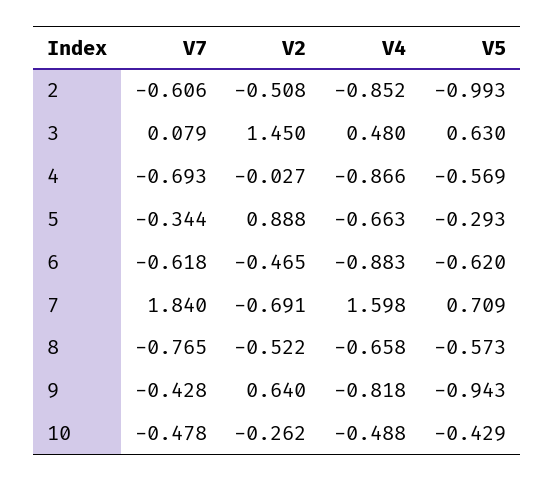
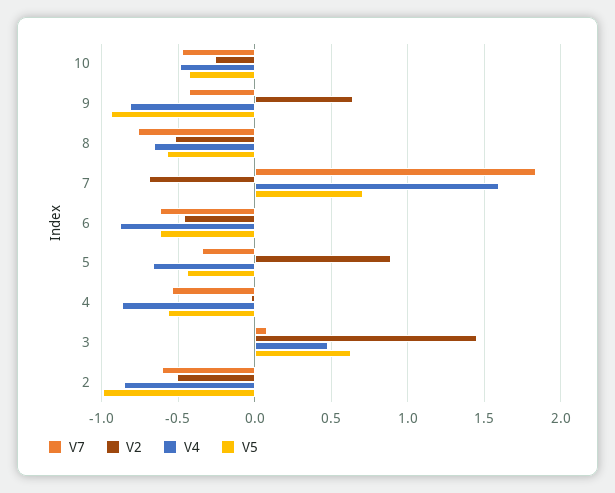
V7, 4: -0.693 -> -0.55
V5, 5: -0.293 -> -0.45

